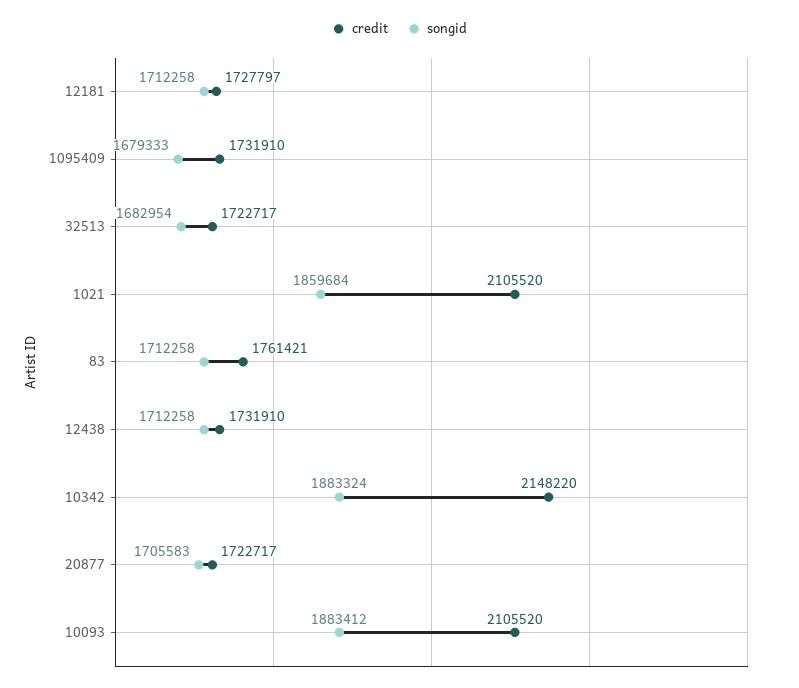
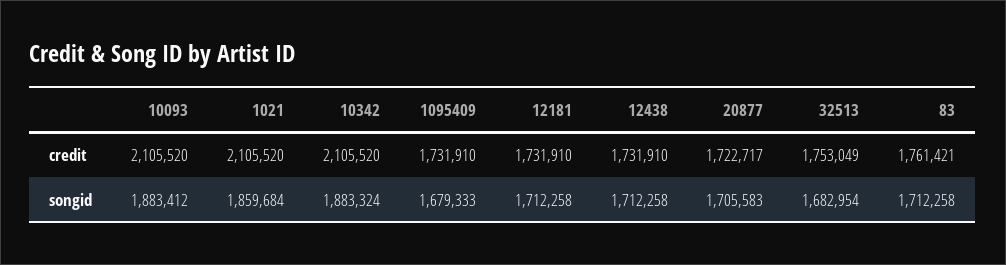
credit, 12181: 1727797 -> 1731910
credit, 32513: 1722717 -> 1753049
credit, 10342: 2148220 -> 2105520

